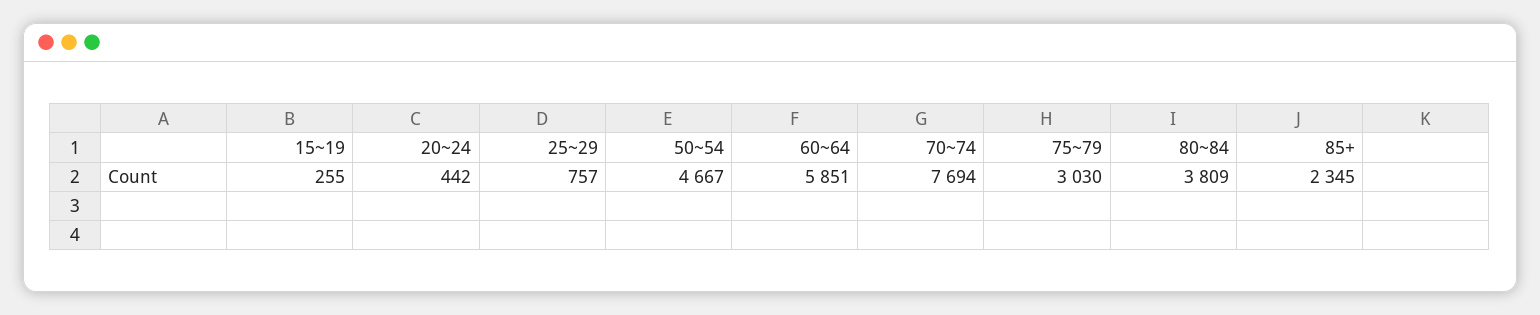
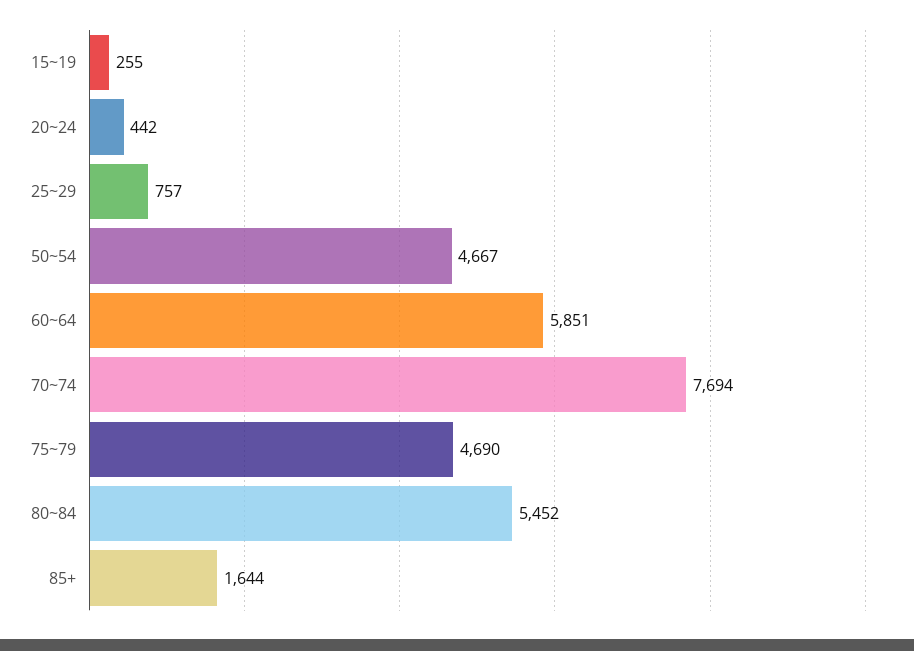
75~79: 3030 -> 4690
80~84: 3809 -> 5452
85+: 2345 -> 1644

